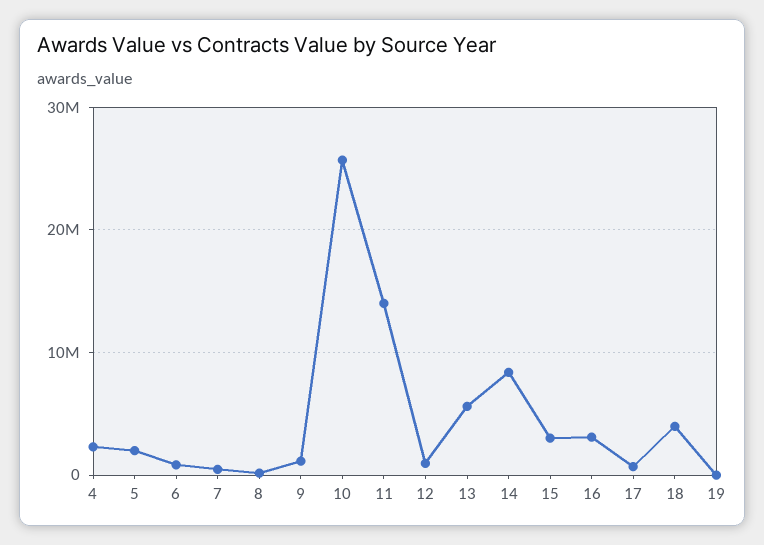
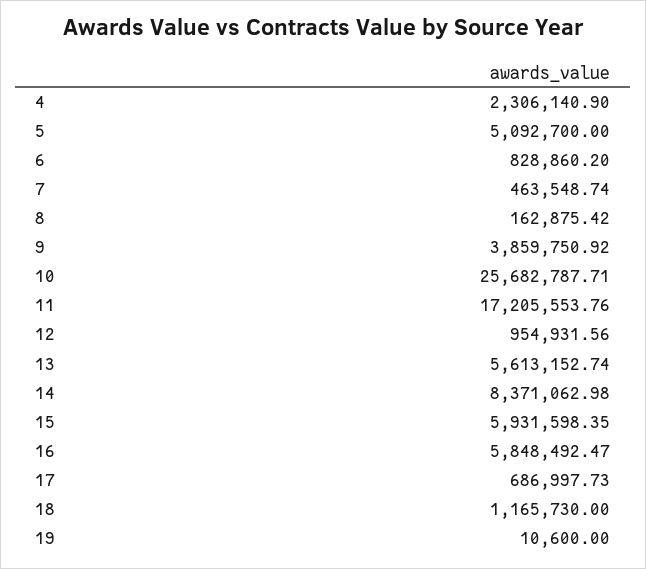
5: 2000000 -> 5092700
9: 1000000 -> 3859750.92
11: 14000000 -> 17205553.76
15: 3000000 -> 5931598.35
16: 3000000 -> 5848492.47
18: 4000000 -> 1165730

